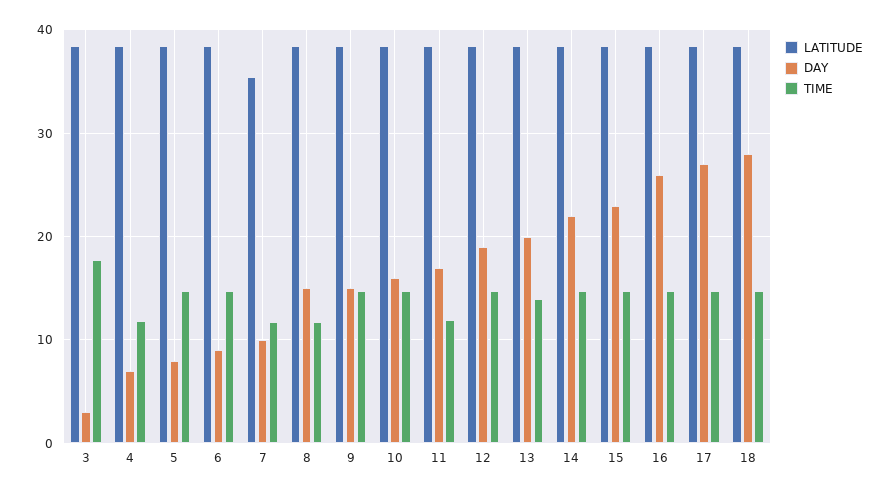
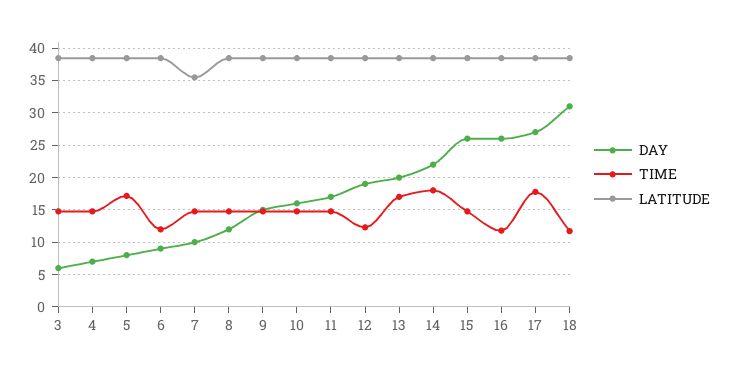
DAY, 3: 3 -> 6
TIME, 3: 18 -> 15
TIME, 4: 12 -> 15
TIME, 5: 15 -> 17
TIME, 6: 15 -> 12
TIME, 7: 12 -> 15
DAY, 8: 15 -> 12
TIME, 8: 12 -> 15
TIME, 11: 12 -> 15
TIME, 12: 15 -> 12
TIME, 13: 14 -> 17
TIME, 14: 15 -> 18
DAY, 15: 23 -> 26
TIME, 16: 15 -> 12
TIME, 17: 15 -> 18
DAY, 18: 28 -> 31
TIME, 18: 15 -> 12

